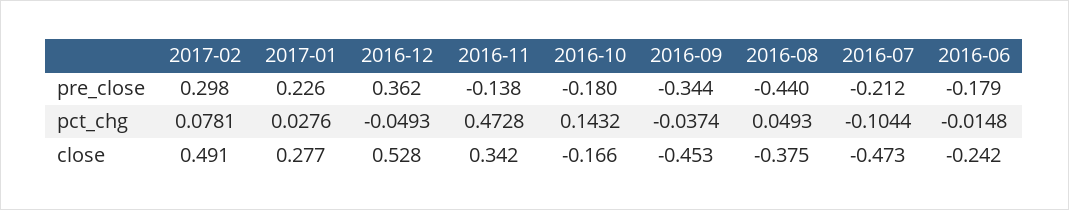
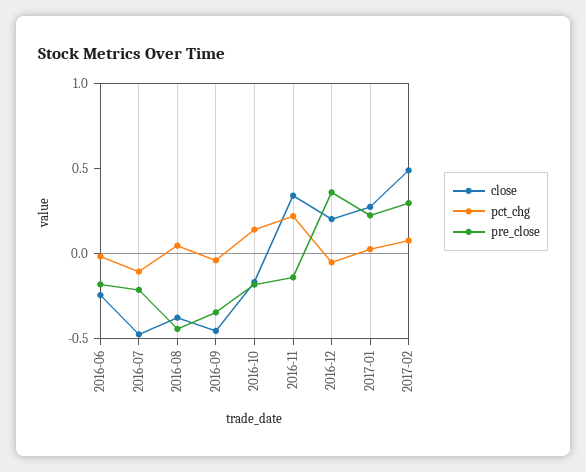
pct_chg, 2016-11: 0.4728 -> 0.2
close, 2016-12: 0.528 -> 0.2

